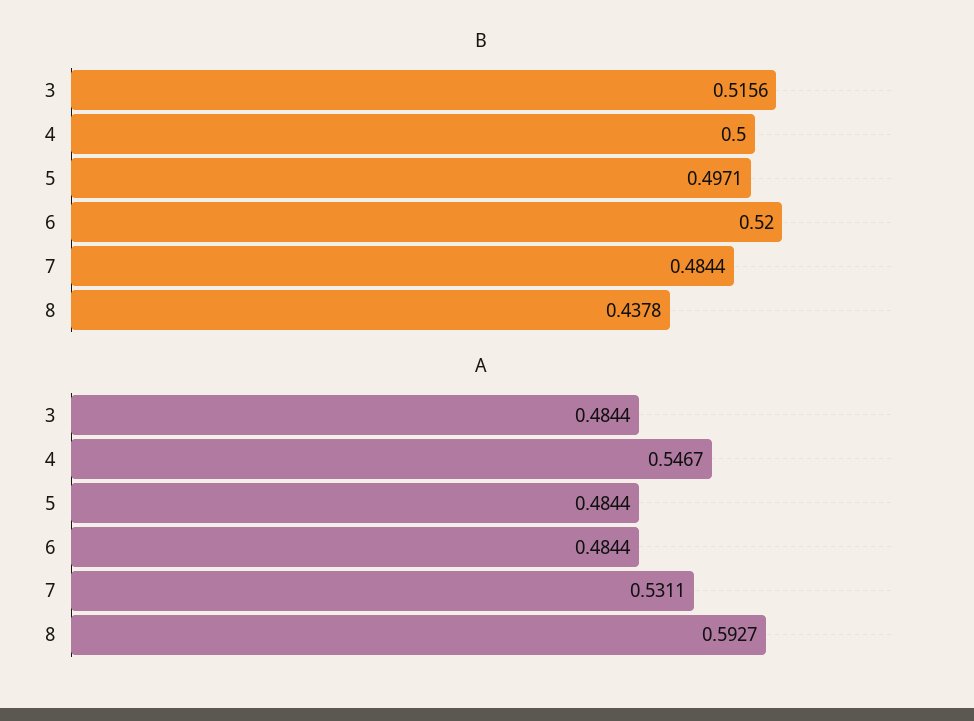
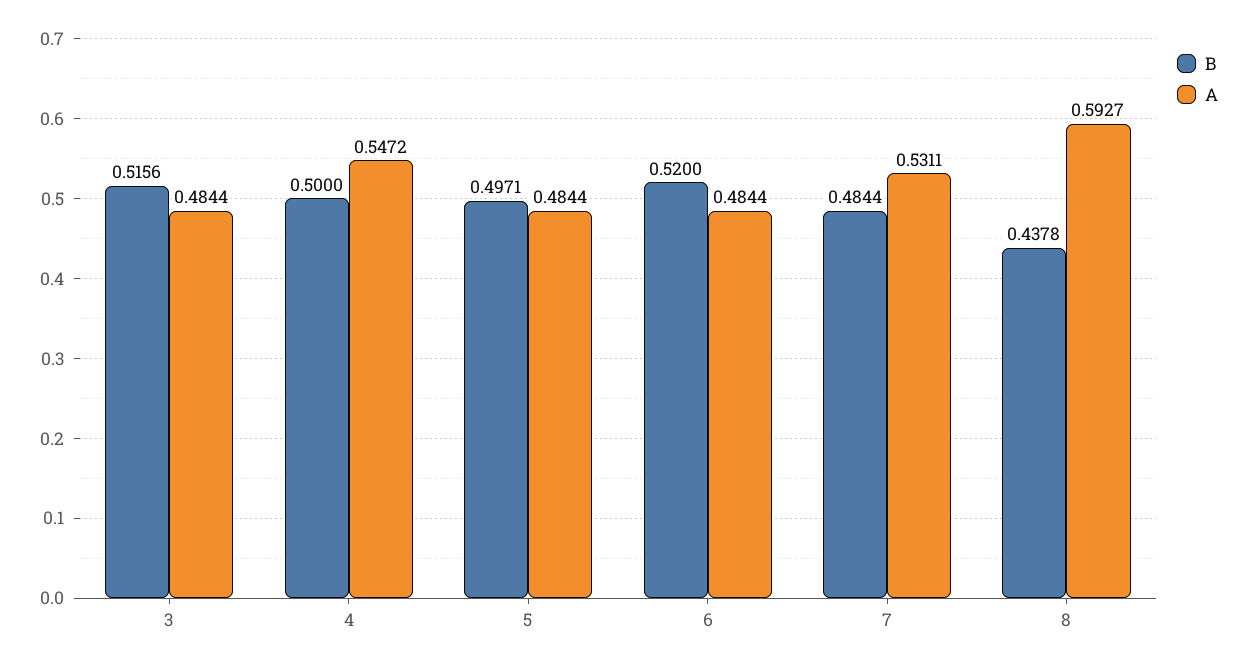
A, 4: 0.5467 -> 0.5472

